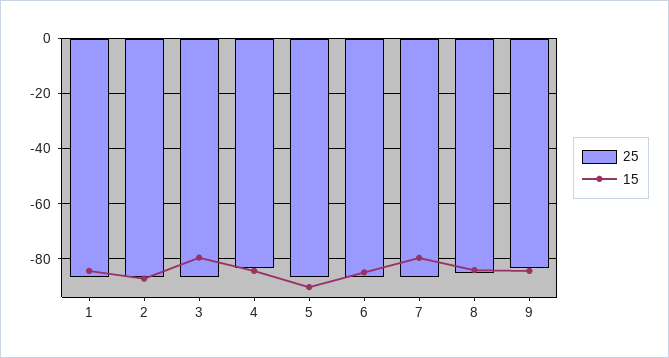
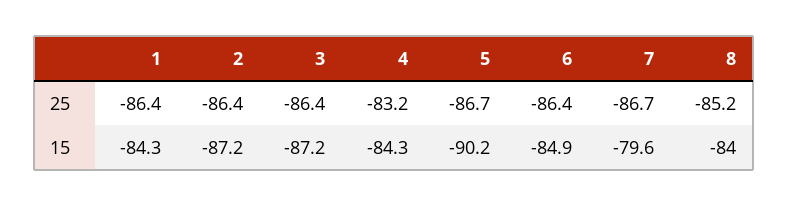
15, 3: -80 -> -87.2
25, 9: -82.5 -> none
15, 9: -85 -> none

